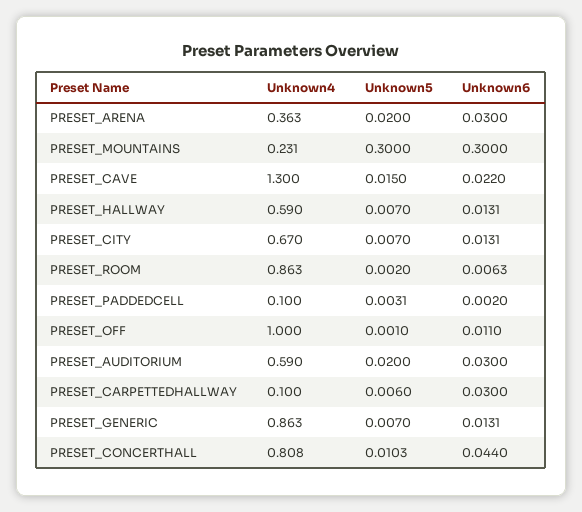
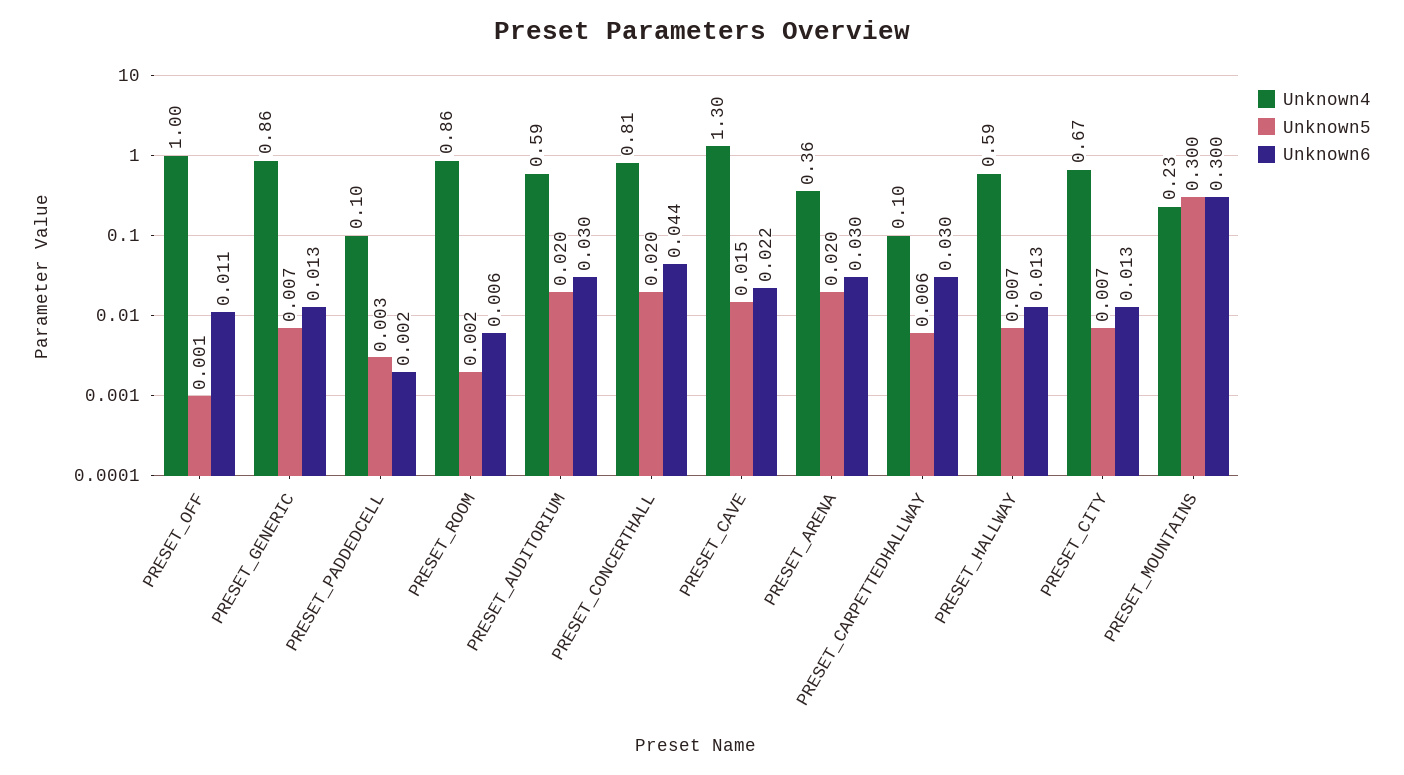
Unknown5, PRESET_CONCERTHALL: 0.0103 -> 0.02

